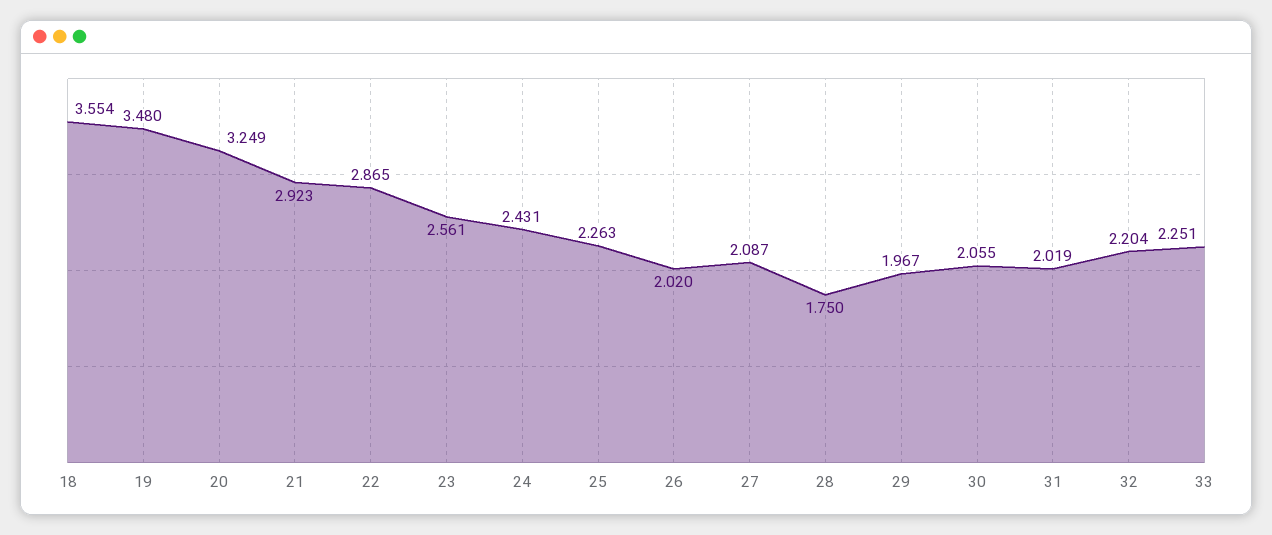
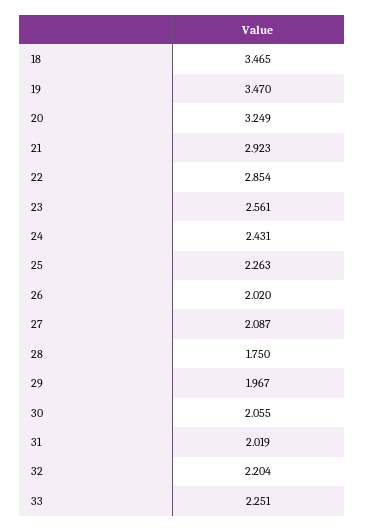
18: 3.554 -> 3.465
19: 3.48 -> 3.47
22: 2.865 -> 2.854

